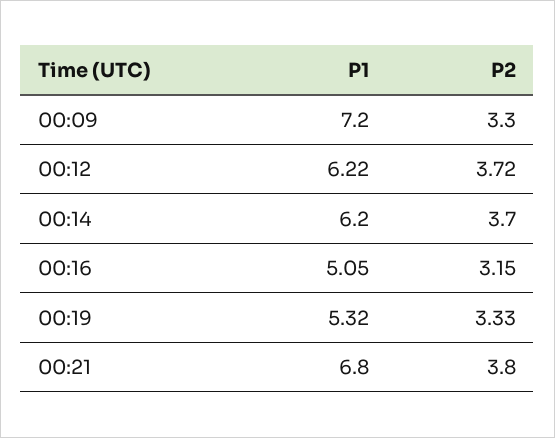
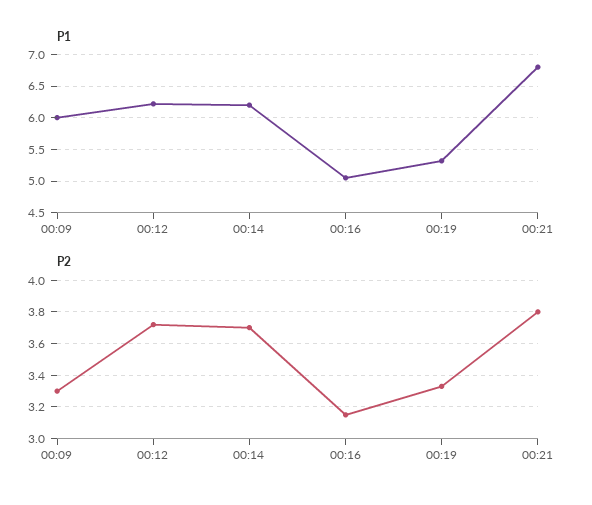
P1, 00:09: 7.2 -> 6

